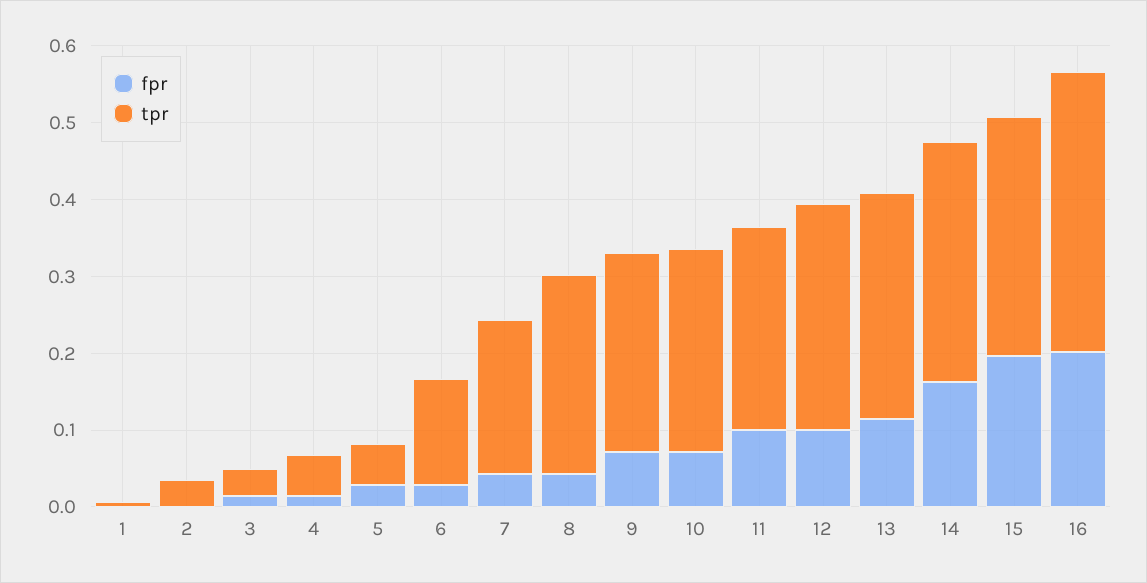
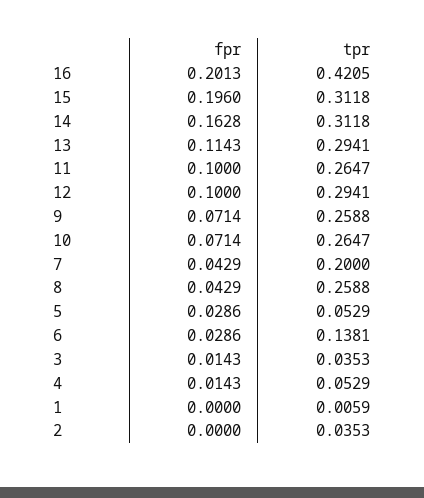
tpr, 16: 0.36 -> 0.4205

